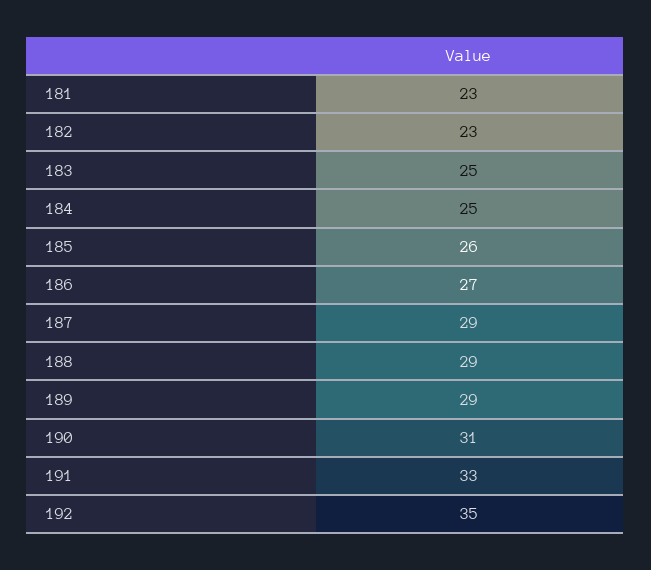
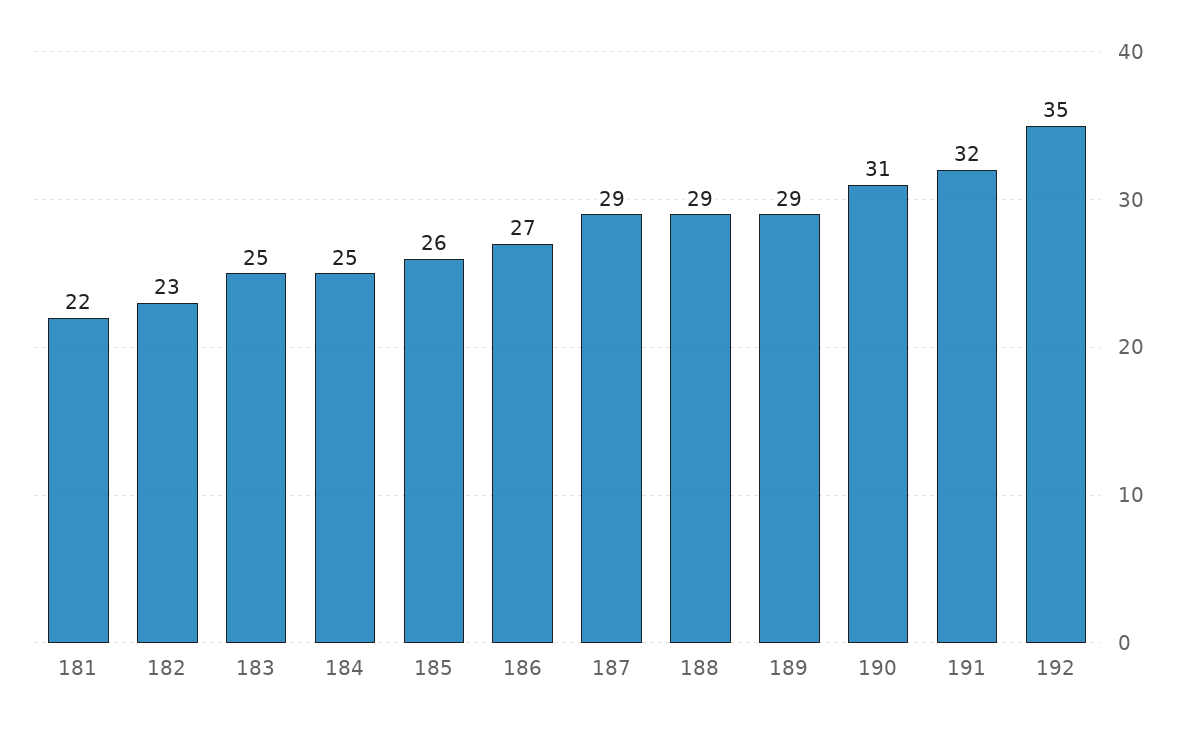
181: 23 -> 22
191: 33 -> 32

